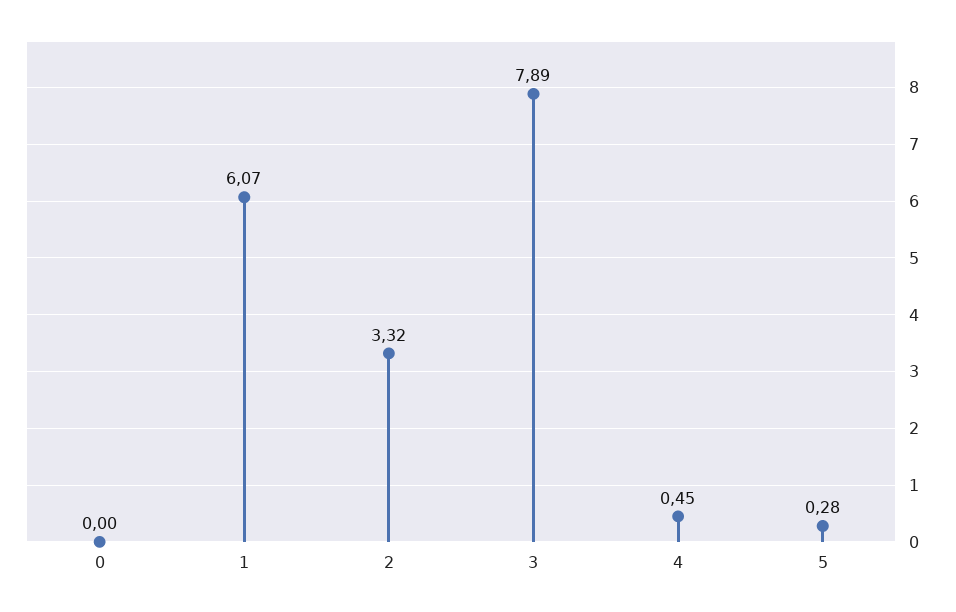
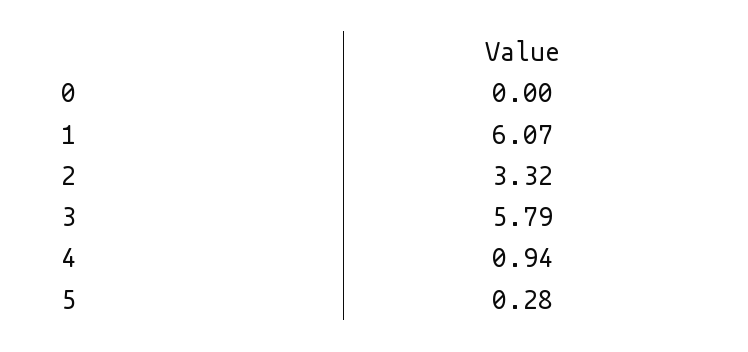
3: 7.89 -> 5.79
4: 0.45 -> 0.94

